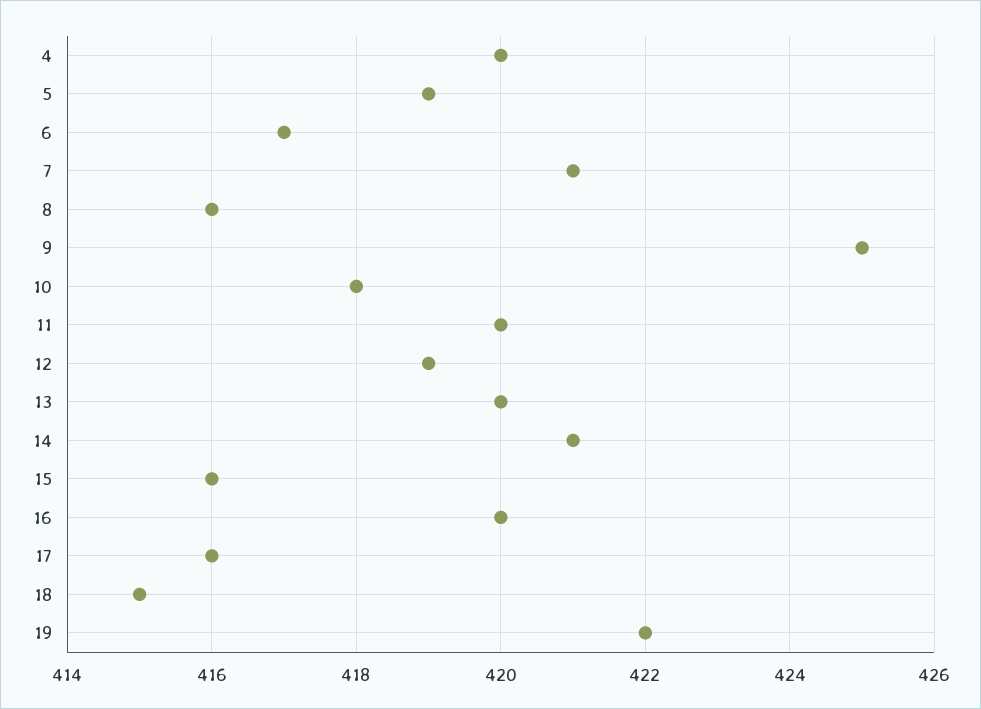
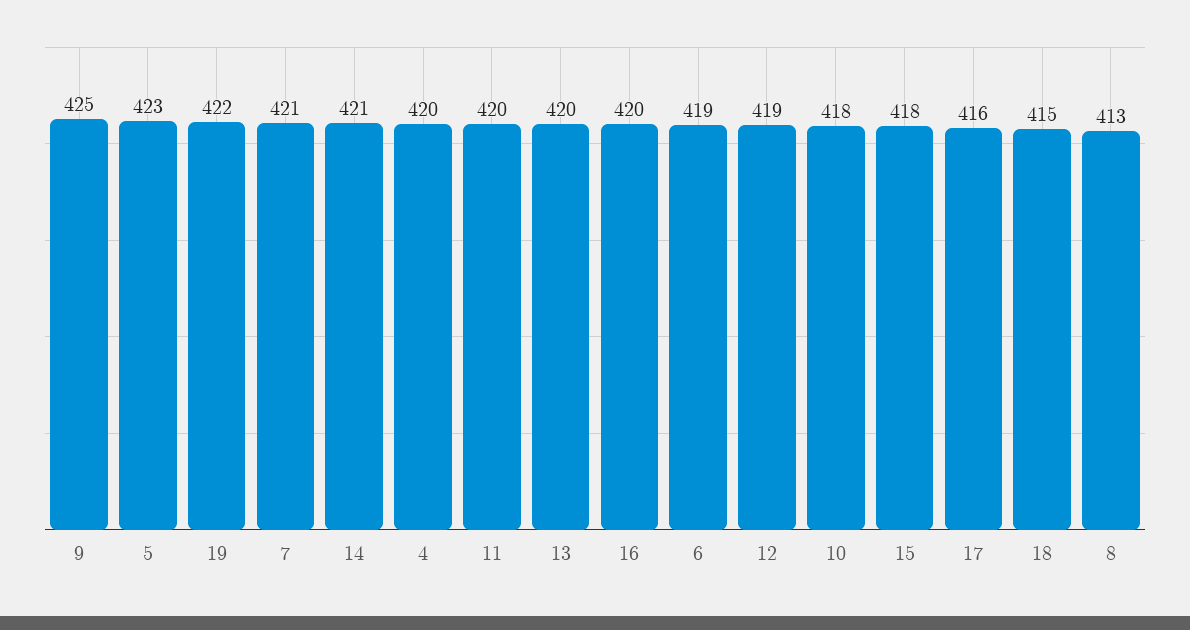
5: 419 -> 423
6: 417 -> 419
8: 416 -> 413
15: 416 -> 418

